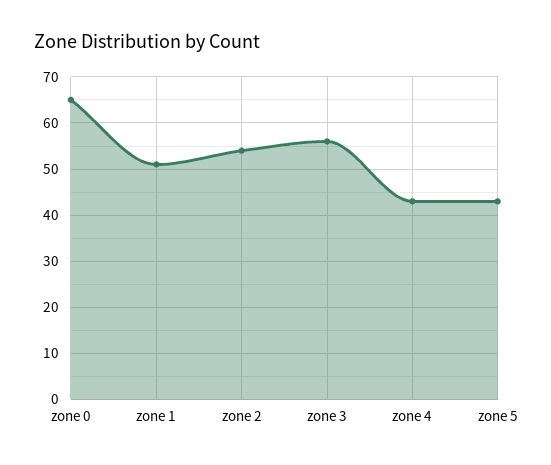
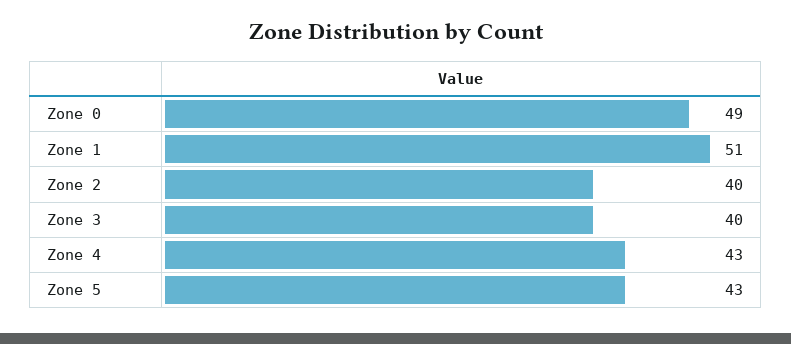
zone 0: 65 -> 49
zone 2: 55 -> 40
zone 3: 55 -> 40

